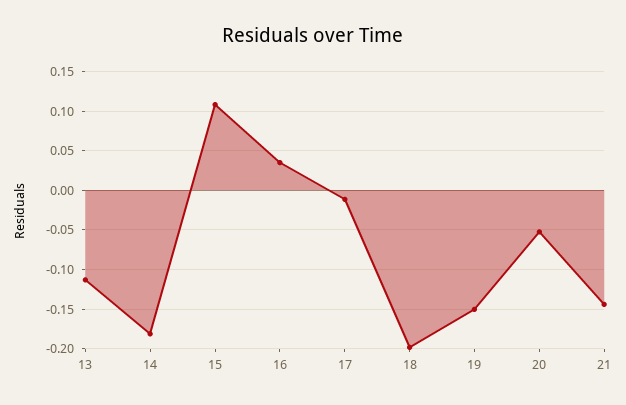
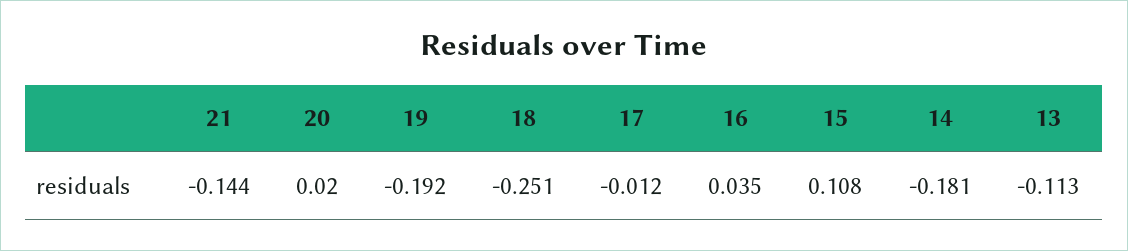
18: -0.2 -> -0.251
19: -0.15 -> -0.192
20: -0.05 -> 0.02

